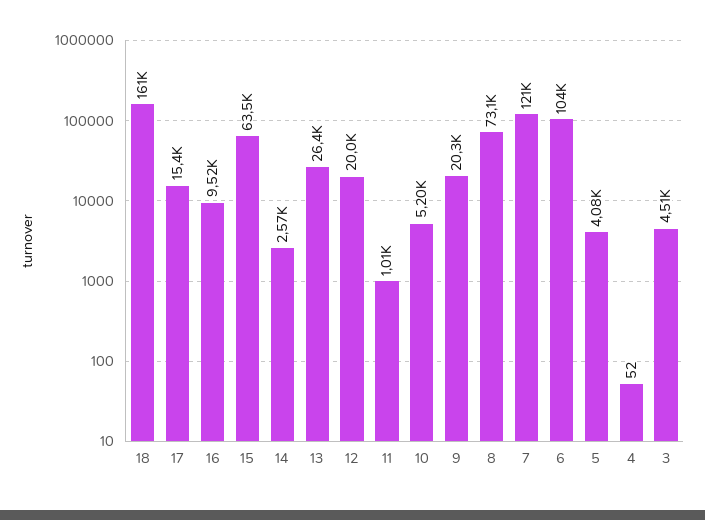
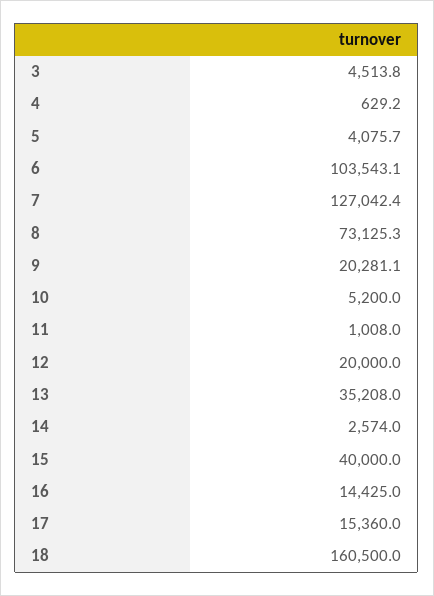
16: 9520 -> 14425
15: 63500 -> 40000
13: 26400 -> 35208
7: 121000 -> 127042.4
4: 52 -> 629.2

